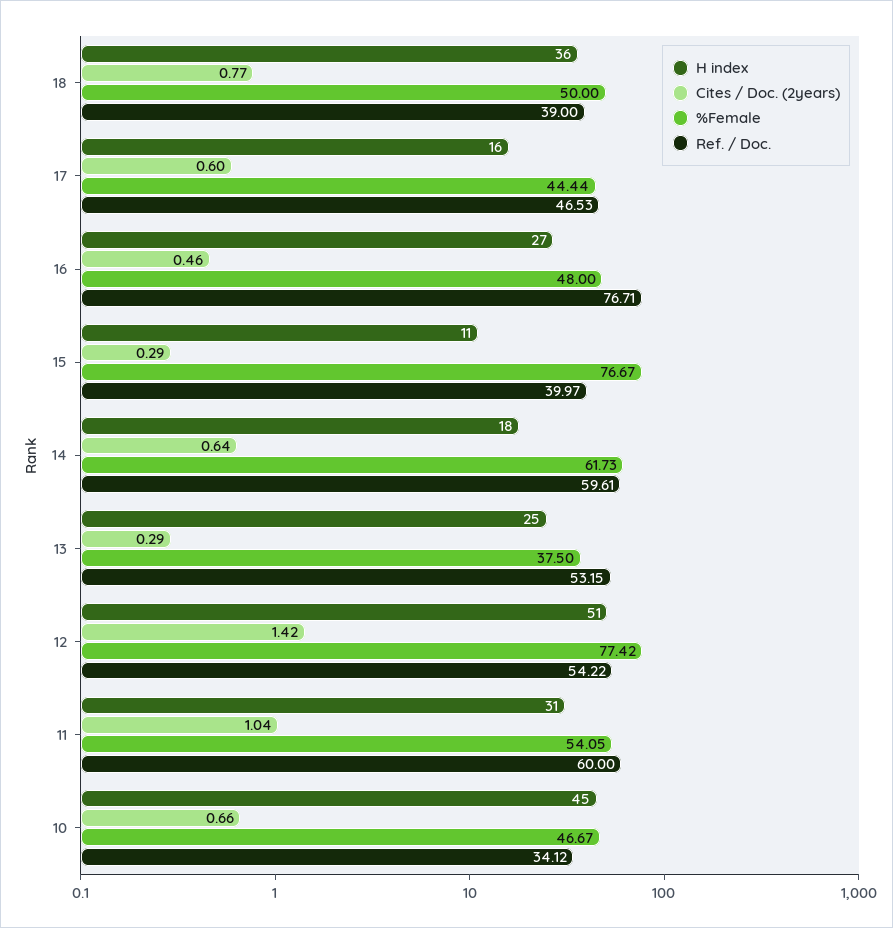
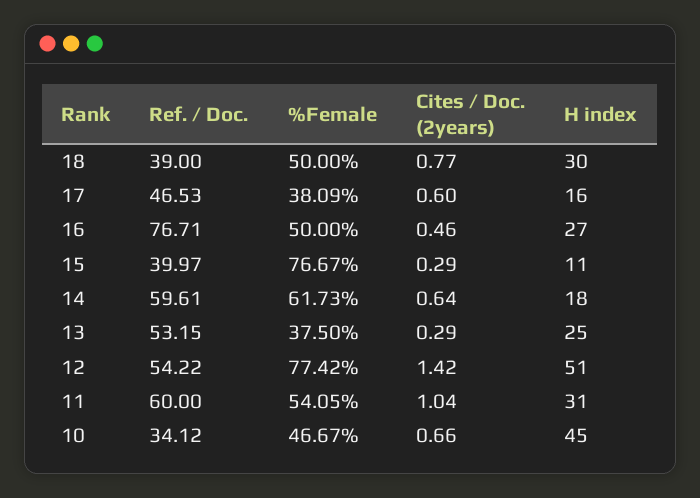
H index, 18: 36 -> 30
%Female, 17: 44.44 -> 38.09
%Female, 16: 48 -> 50

